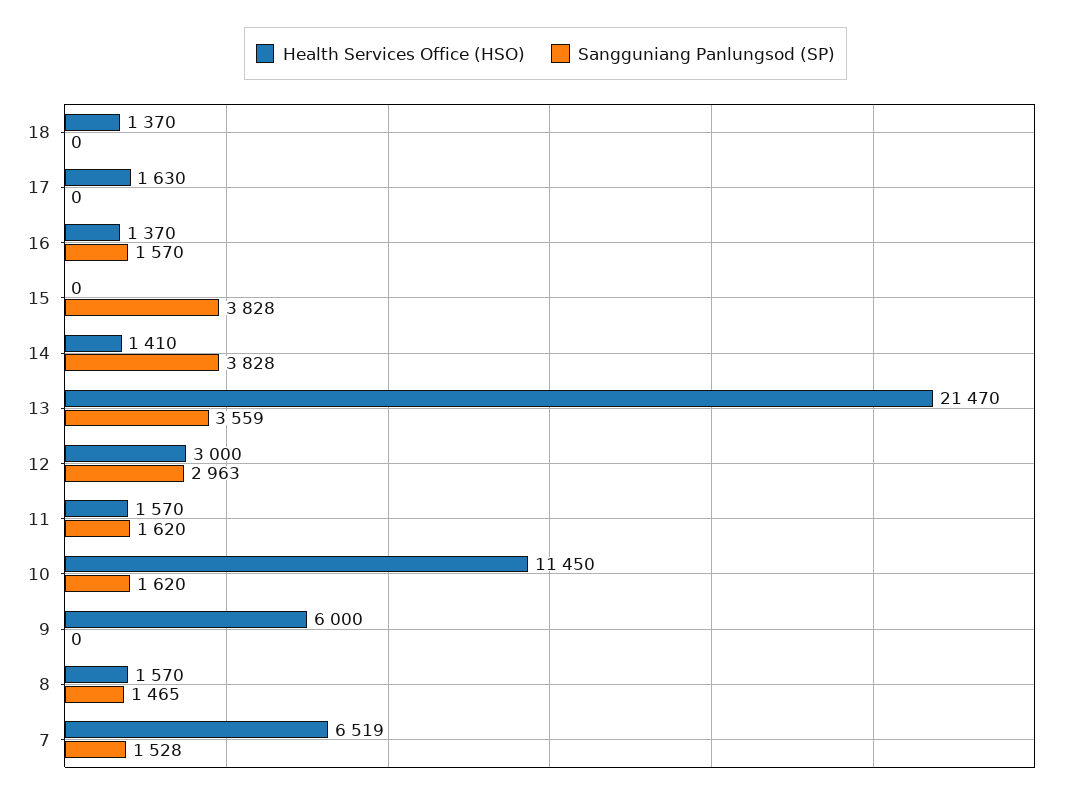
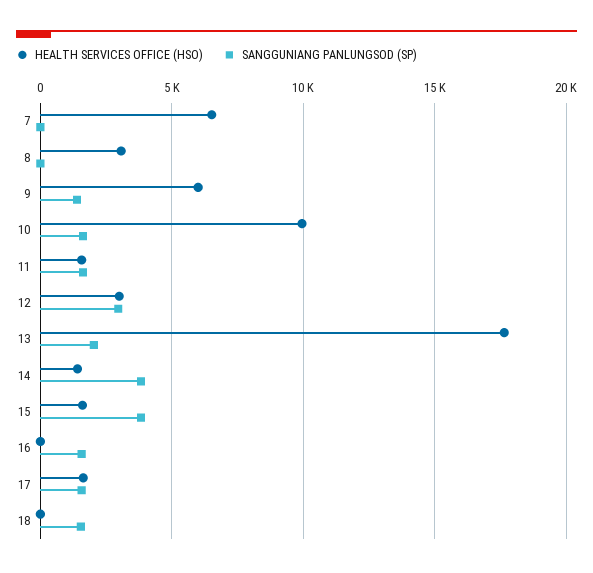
Health Services Office (HSO), 18: 1370 -> 0
Sangguniang Panlungsod (SP), 18: 0 -> 1500
Sangguniang Panlungsod (SP), 17: 0 -> 1500
Health Services Office (HSO), 16: 1370 -> 0
Health Services Office (HSO), 15: 0 -> 1500
Health Services Office (HSO), 13: 21470 -> 17500
Sangguniang Panlungsod (SP), 13: 3559 -> 2000
Health Services Office (HSO), 10: 11450 -> 10000
Sangguniang Panlungsod (SP), 9: 0 -> 1500
Health Services Office (HSO), 8: 1570 -> 3000
Sangguniang Panlungsod (SP), 8: 1465 -> 0
Sangguniang Panlungsod (SP), 7: 1528 -> 0

